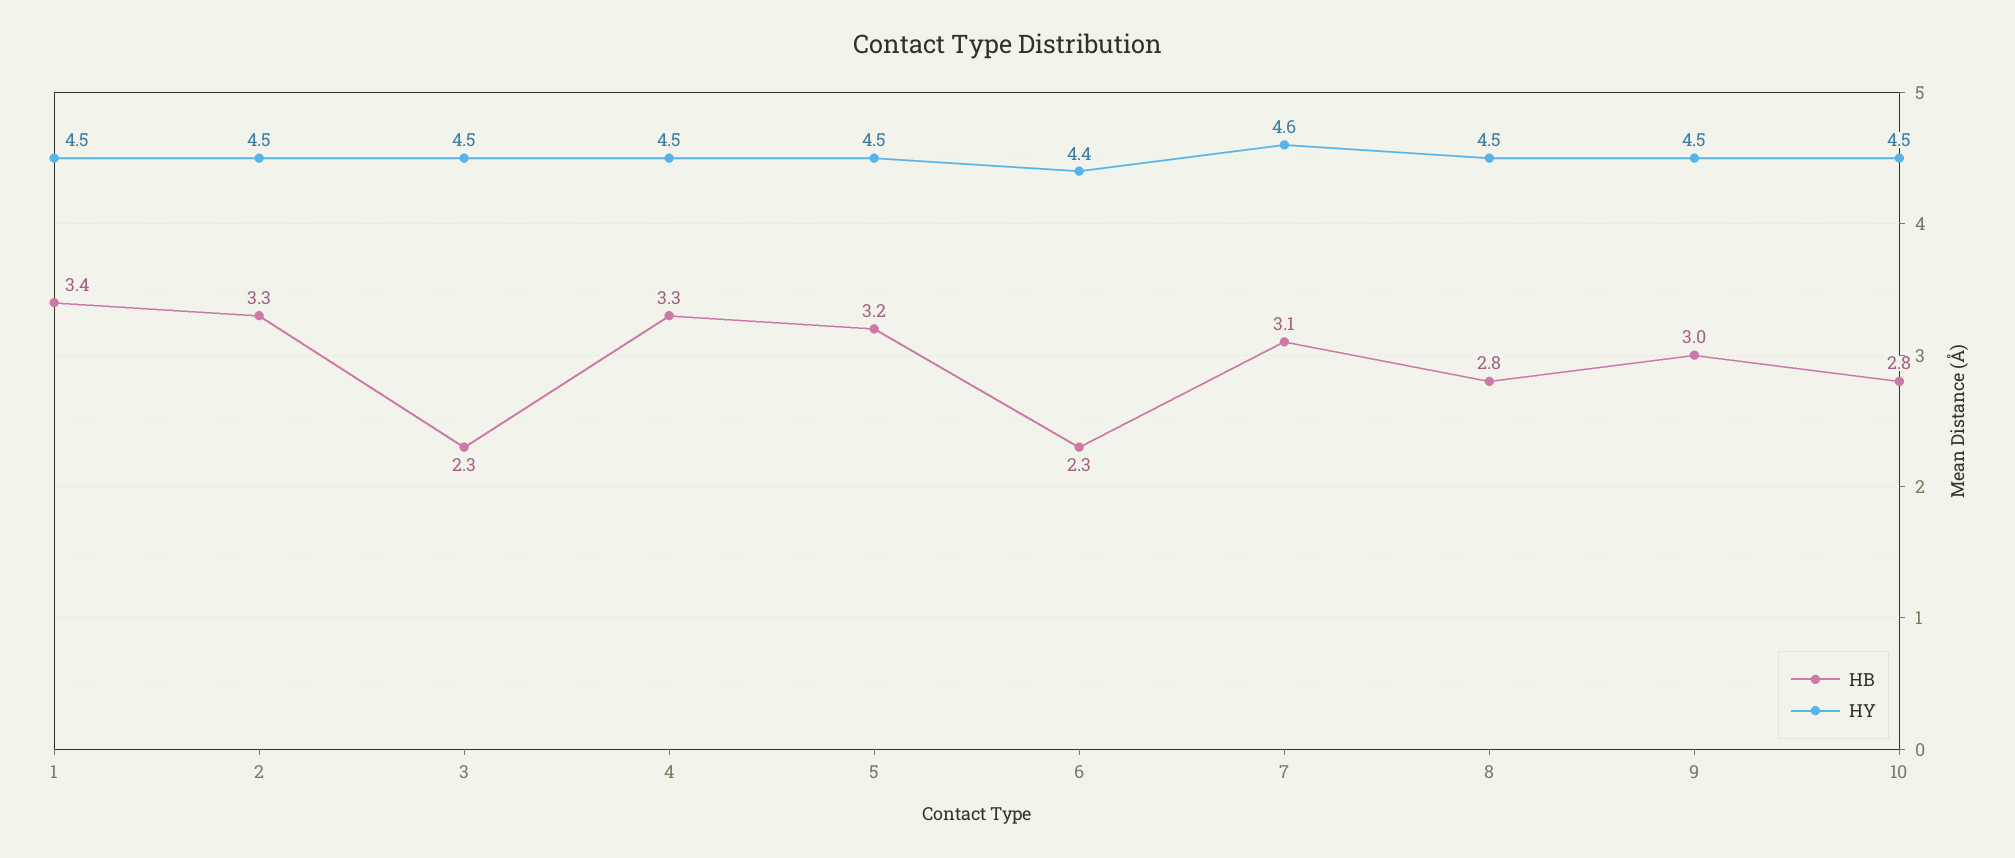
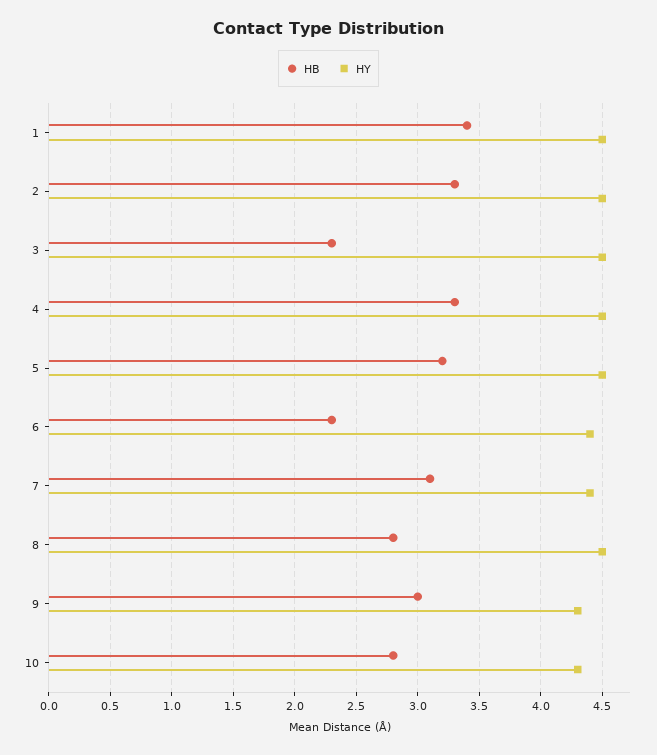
HY, 7: 4.6 -> 4.4
HY, 9: 4.5 -> 4.3
HY, 10: 4.5 -> 4.3

